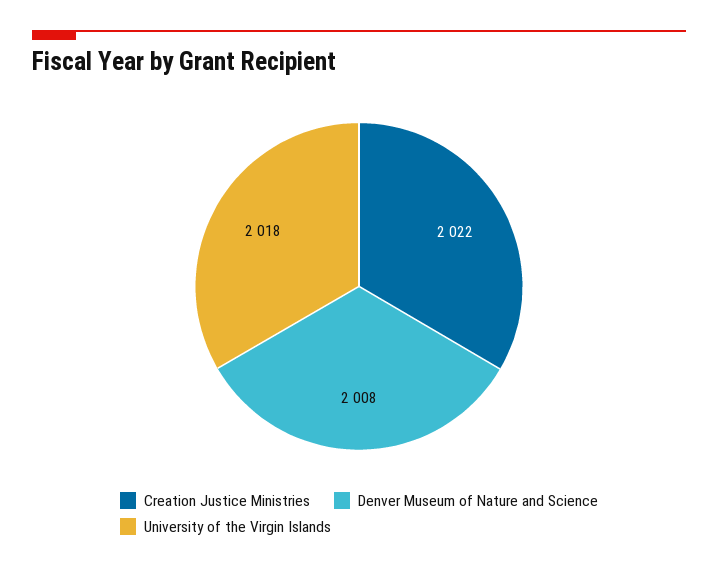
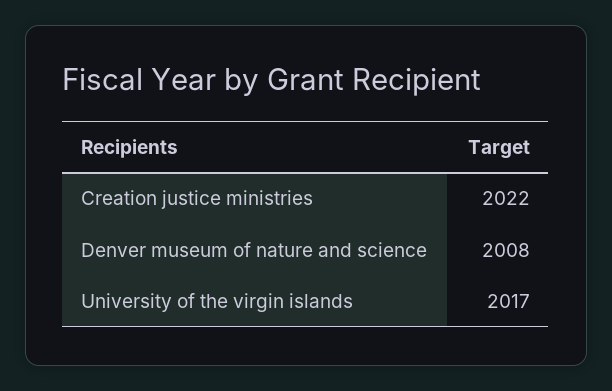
University of the Virgin Islands: 2018 -> 2017

